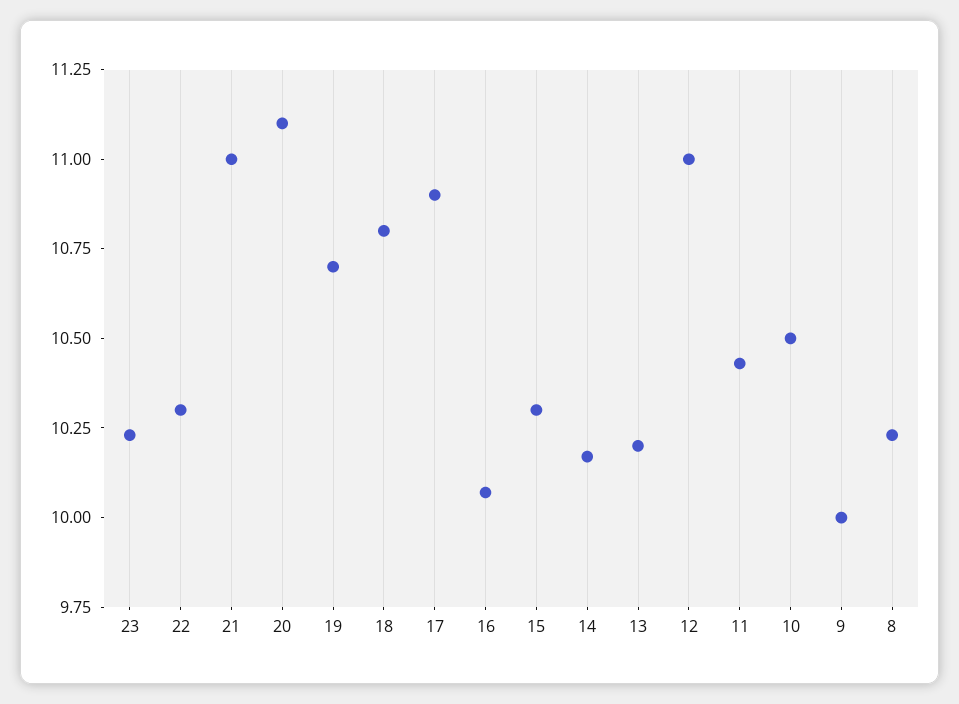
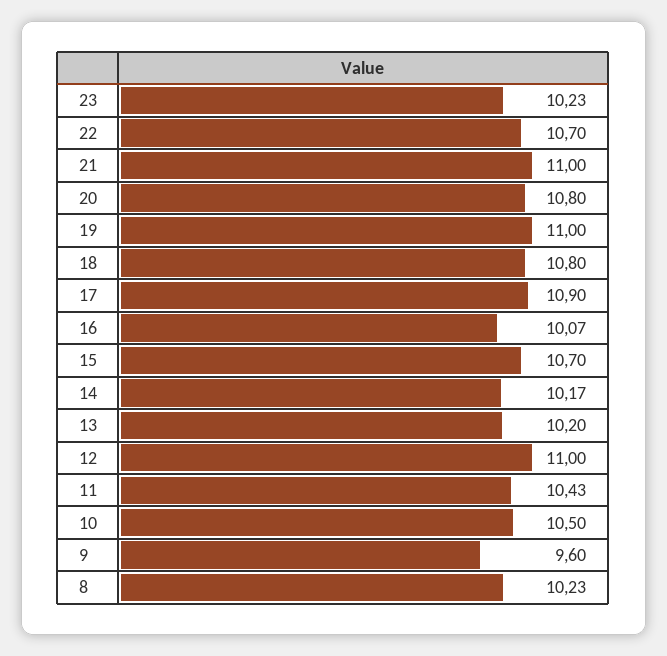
22: 10.3 -> 10.7
20: 11.1 -> 10.8
19: 10.7 -> 11
15: 10.3 -> 10.7
9: 10 -> 9.6

